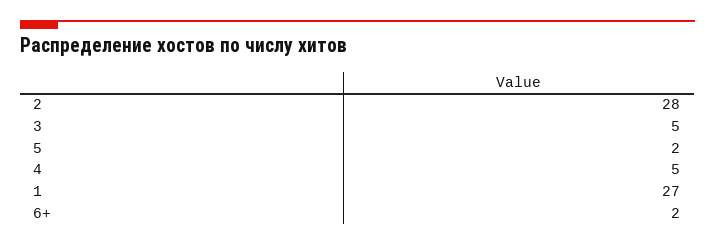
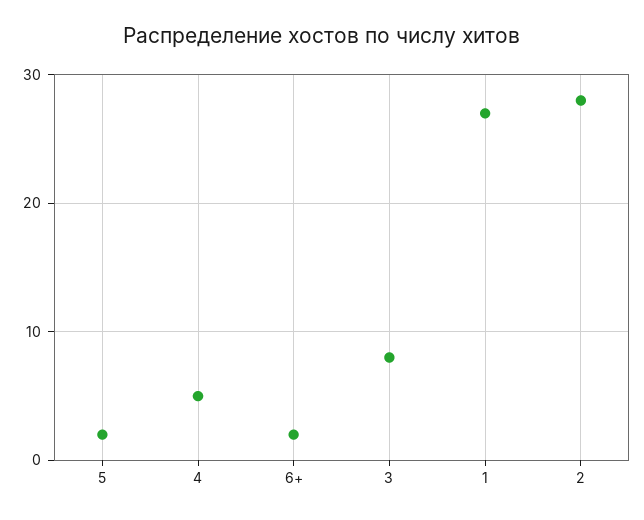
3: 5 -> 8

